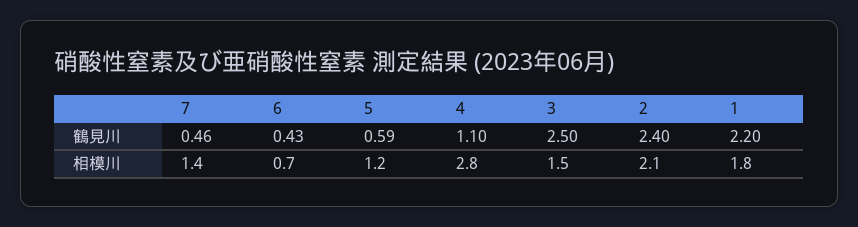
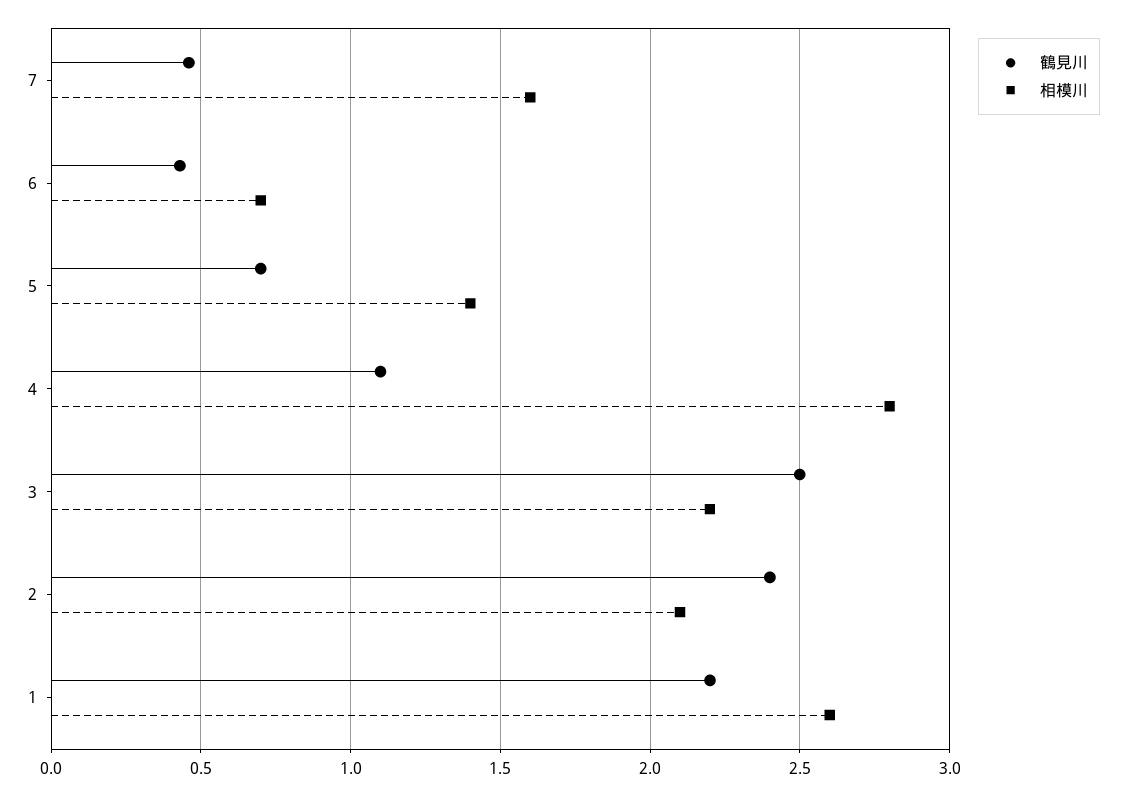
鶴見川, 5: 0.59 -> 0.7
相模川, 7: 1.4 -> 1.6
相模川, 5: 1.2 -> 1.4
相模川, 3: 1.5 -> 2.2
相模川, 1: 1.8 -> 2.6

